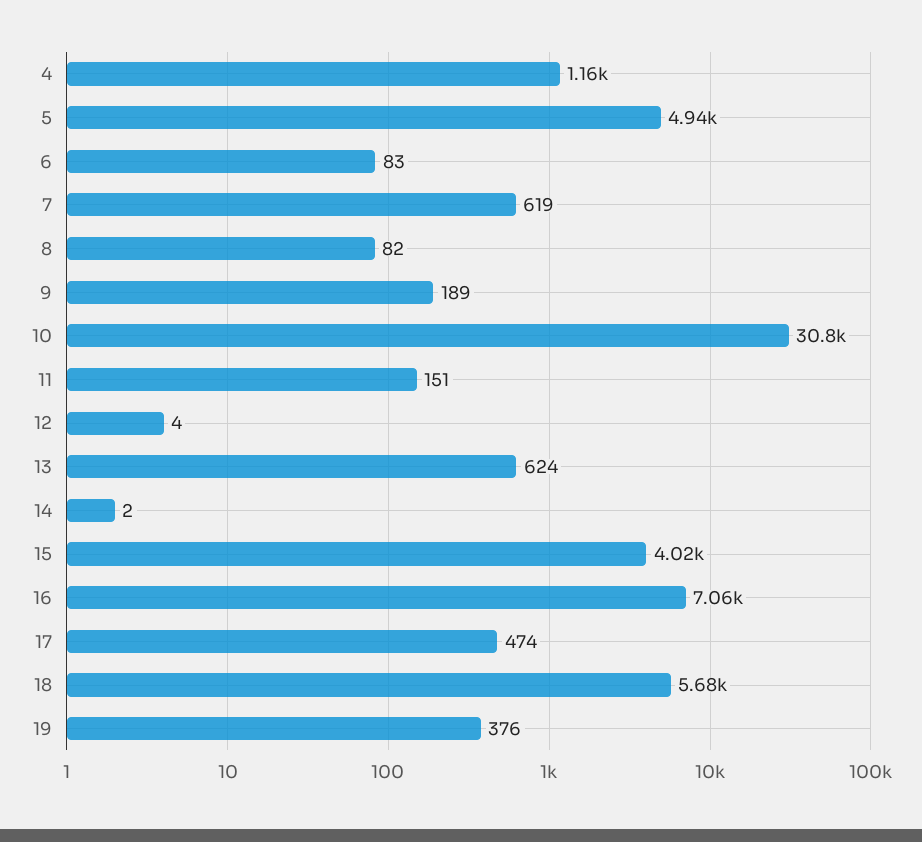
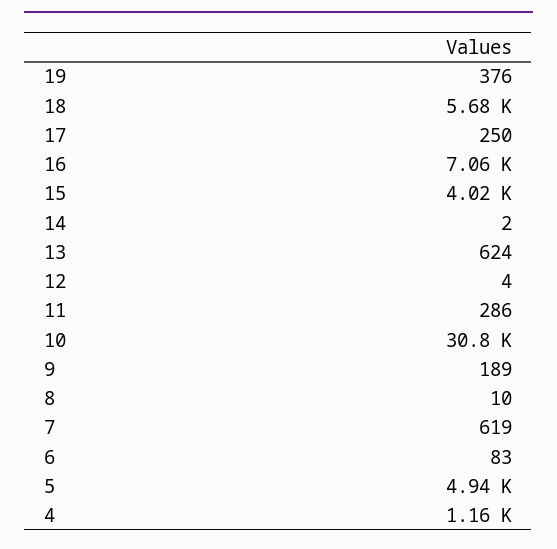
8: 82 -> 10
11: 151 -> 286
17: 474 -> 250

